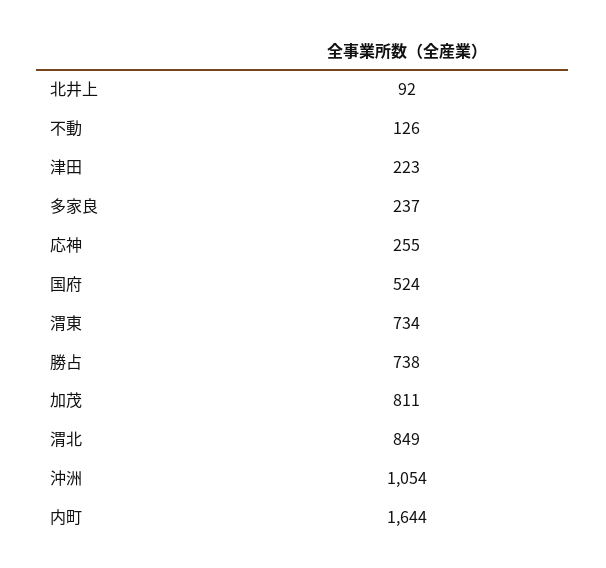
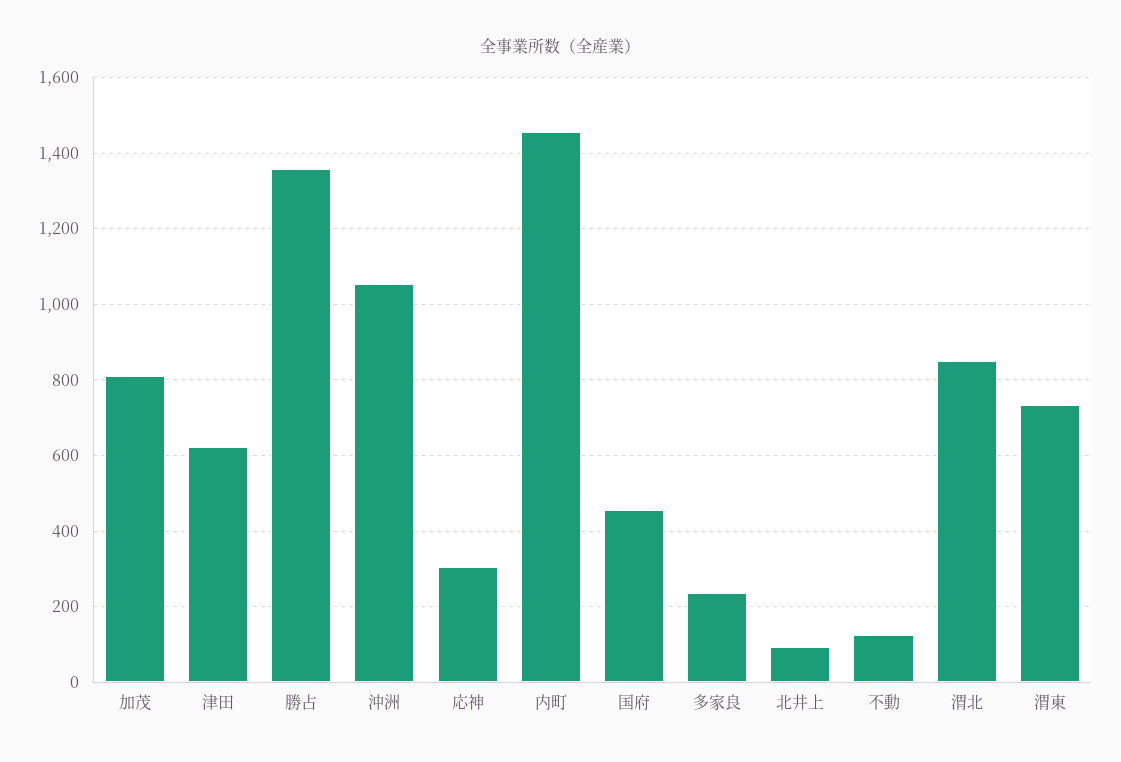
津田: 223 -> 620
応神: 255 -> 300
国府: 524 -> 460
勝占: 738 -> 1360
内町: 1644 -> 1460

